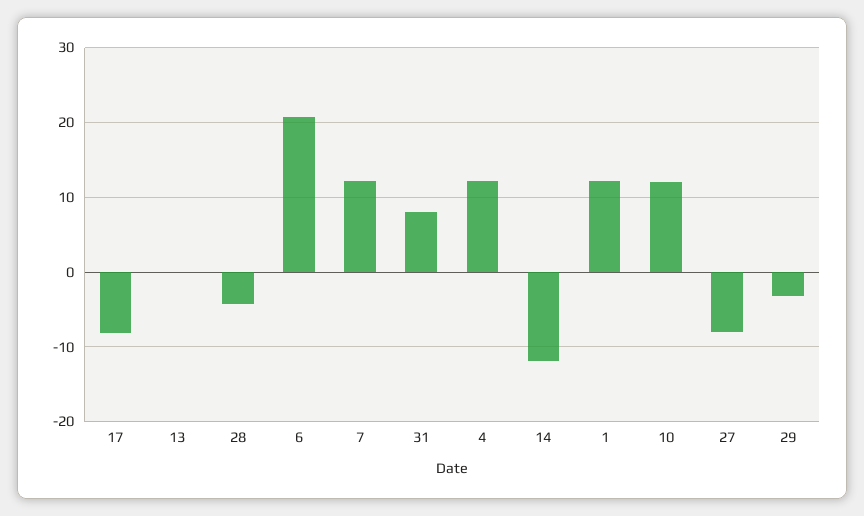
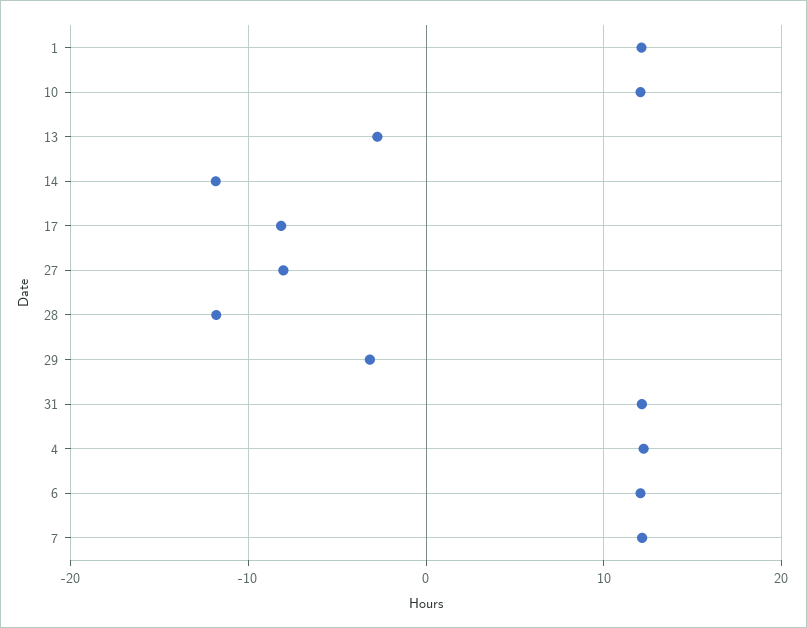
13: 0 -> -3
28: -4 -> -12
6: 21 -> 12
31: 8 -> 12

